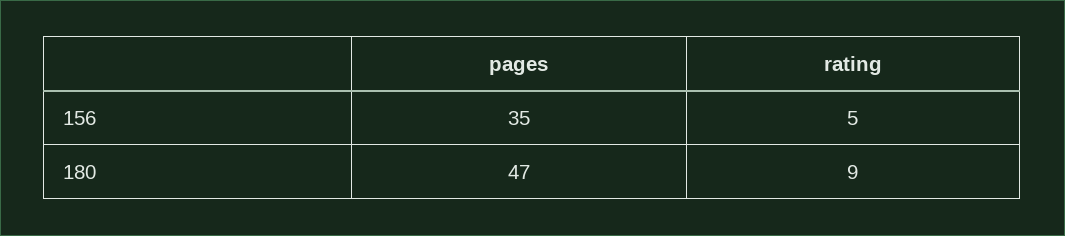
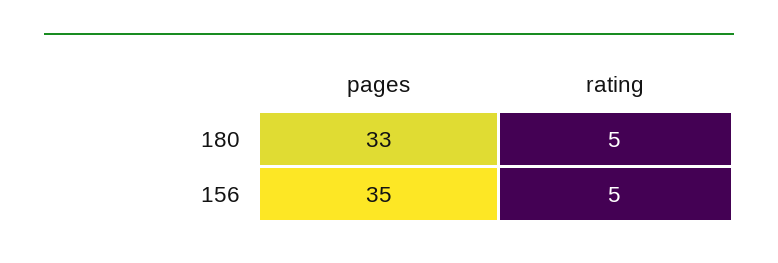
pages, 180: 47 -> 33
rating, 180: 9 -> 5

